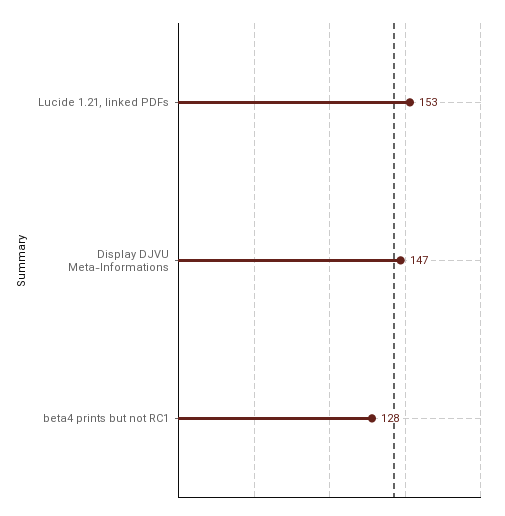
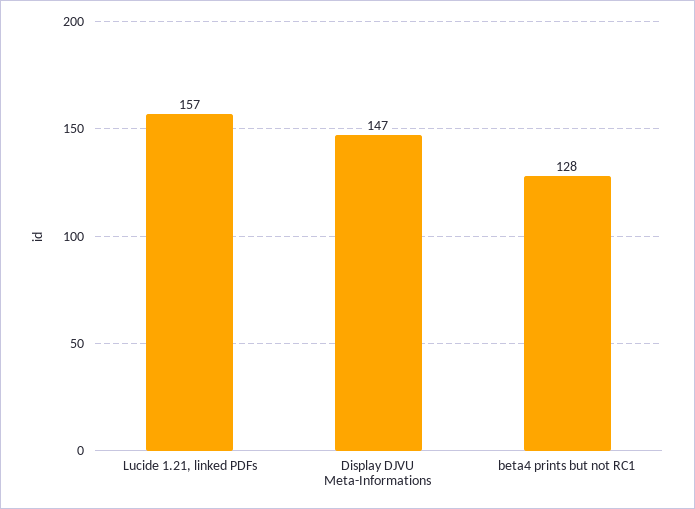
Lucide 1.21, linked PDFs: 153 -> 157

